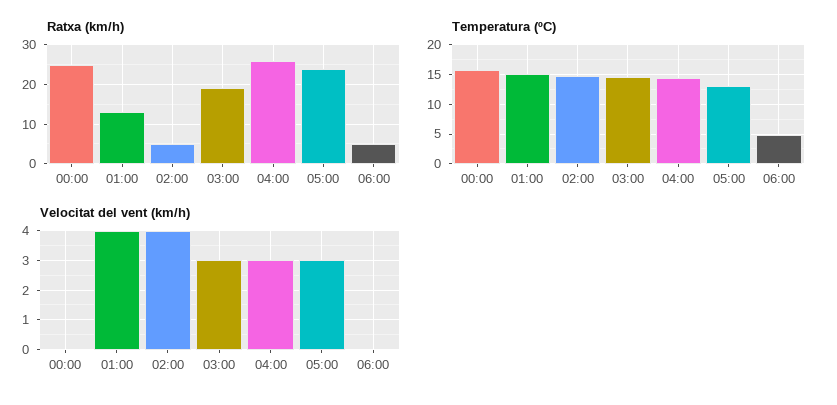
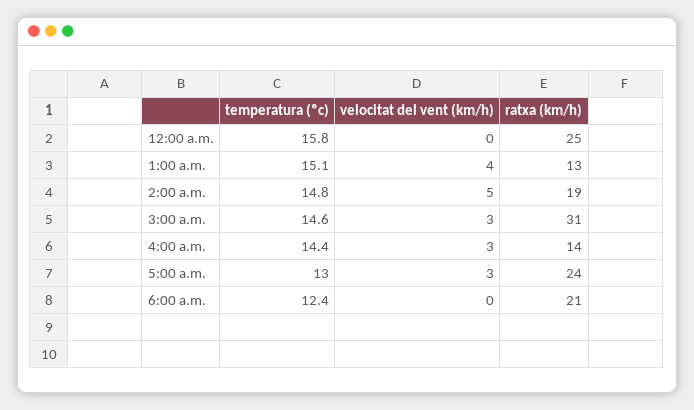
Ratxa (km/h), 02:00: 5 -> 19
Ratxa (km/h), 03:00: 20 -> 31
Ratxa (km/h), 04:00: 25 -> 14
Ratxa (km/h), 06:00: 5 -> 21
Temperatura (ºC), 06:00: 5 -> 12.4
Velocitat del vent (km/h), 02:00: 4 -> 5

